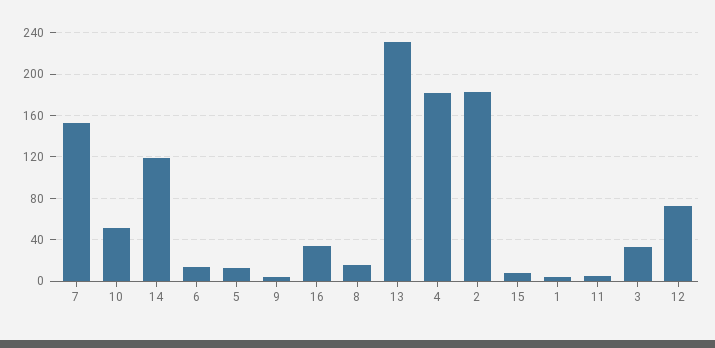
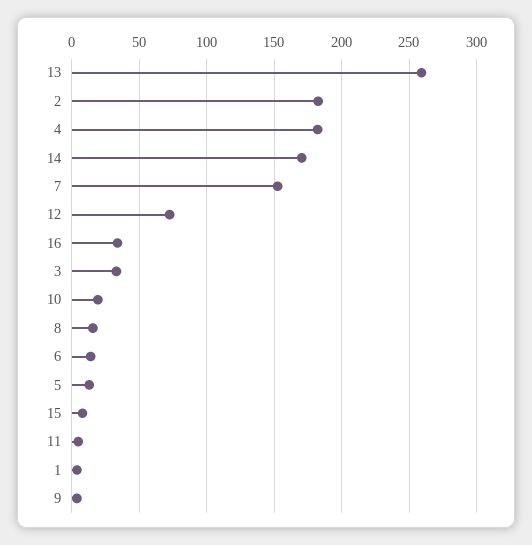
10: 50 -> 20
14: 120 -> 170
13: 230 -> 260

